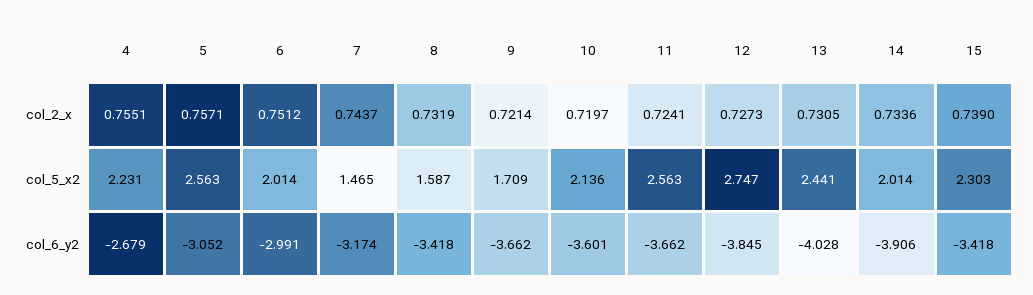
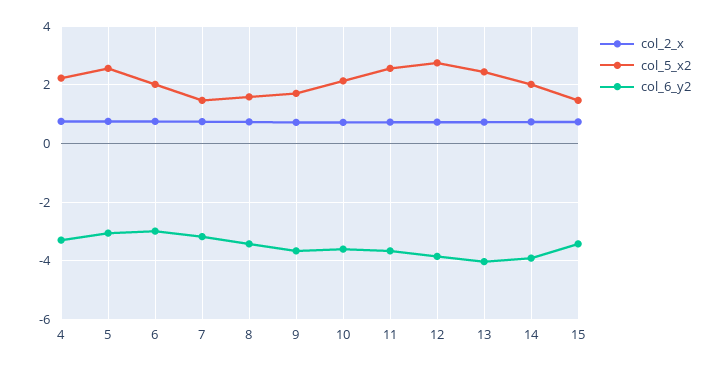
col_5_x2, 15: 2.303 -> 1.5
col_6_y2, 4: -2.679 -> -3.25

